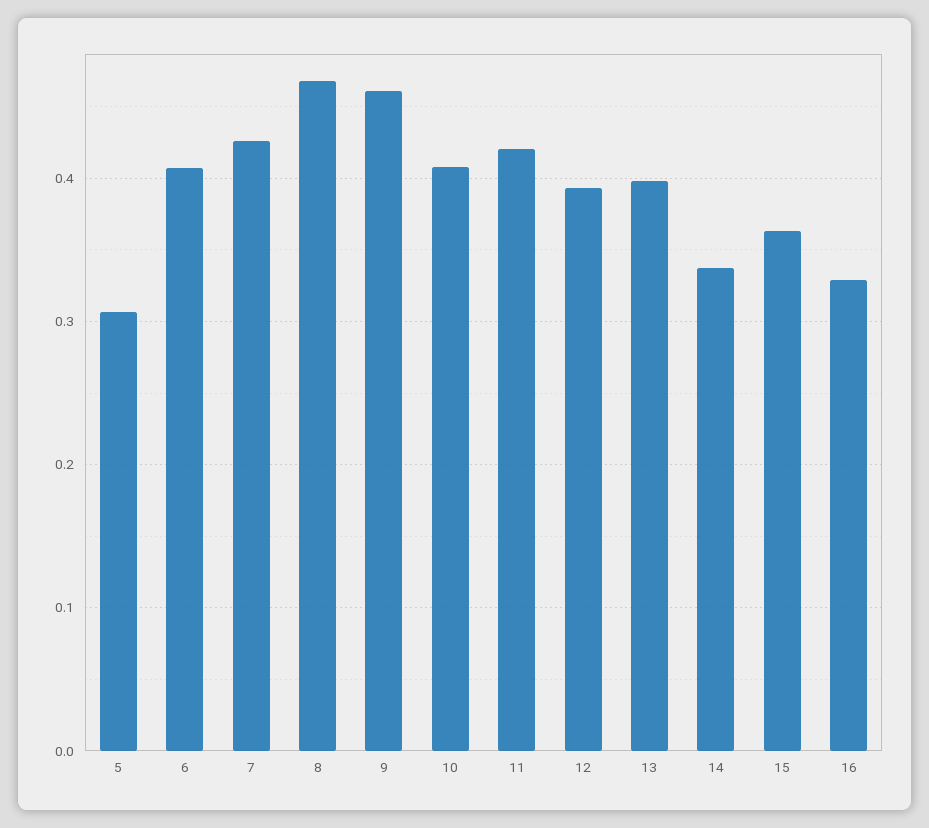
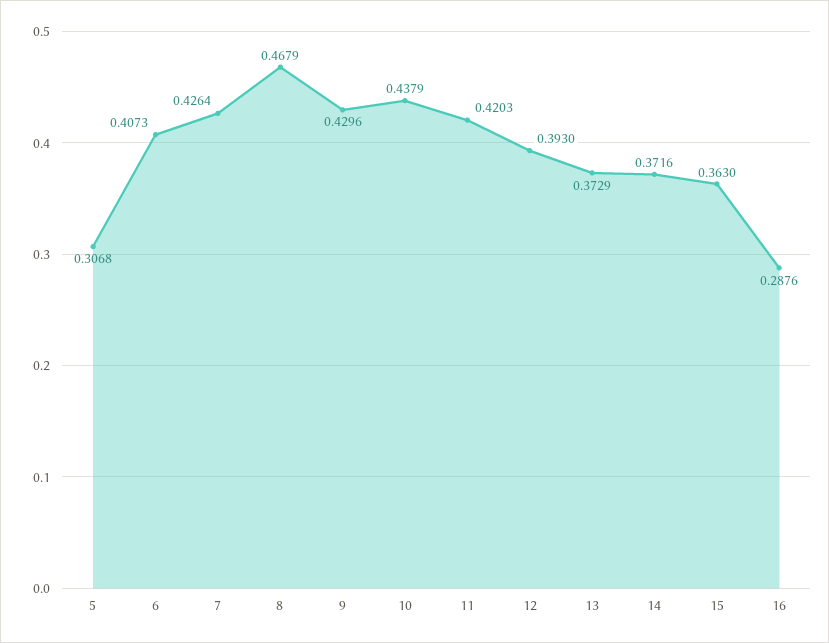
9: 0.46 -> 0.4296
10: 0.41 -> 0.4379
13: 0.4 -> 0.3729
14: 0.34 -> 0.3716
16: 0.33 -> 0.2876

